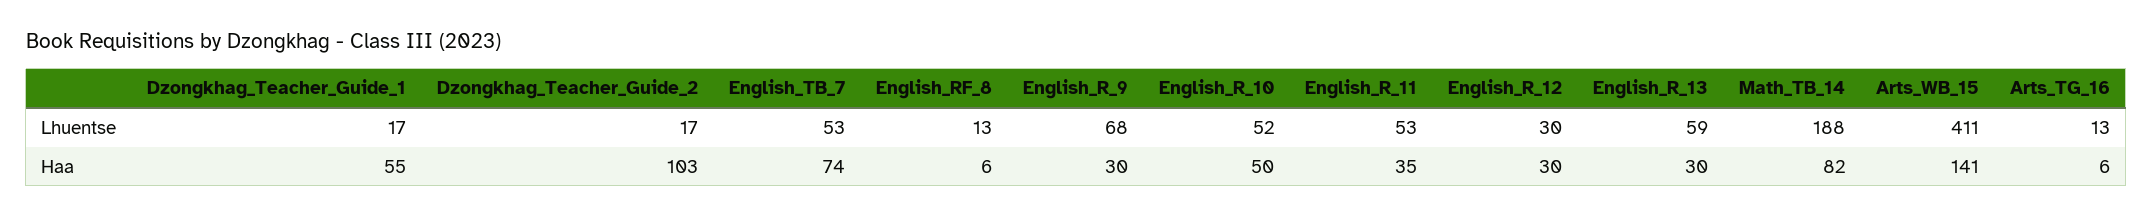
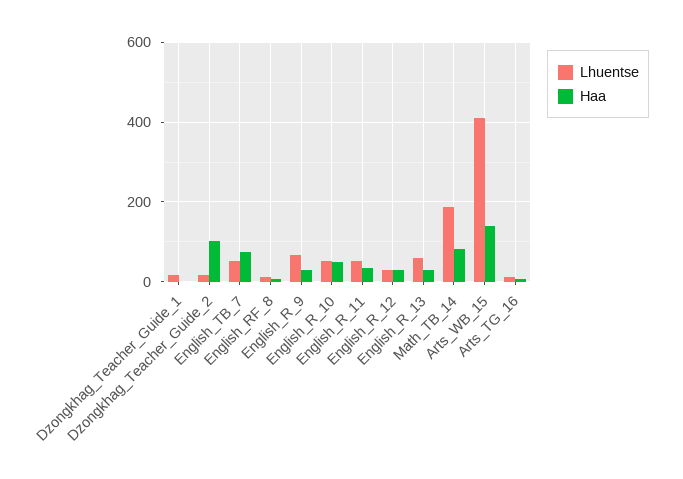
Haa, Dzongkhag_Teacher_Guide_1: 55 -> 0

